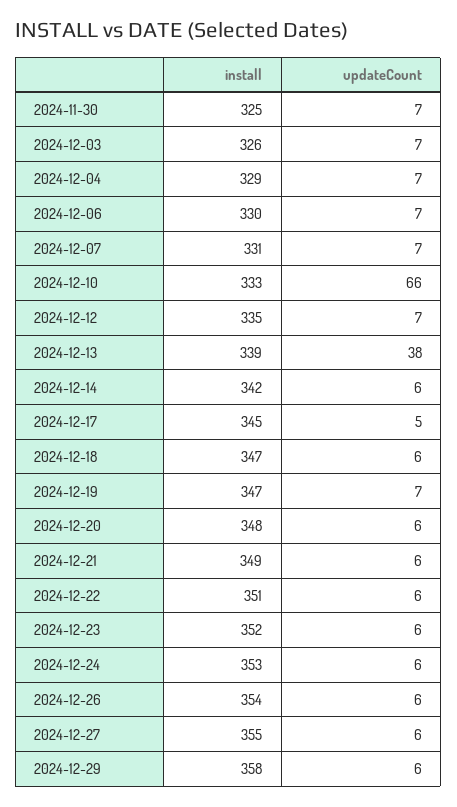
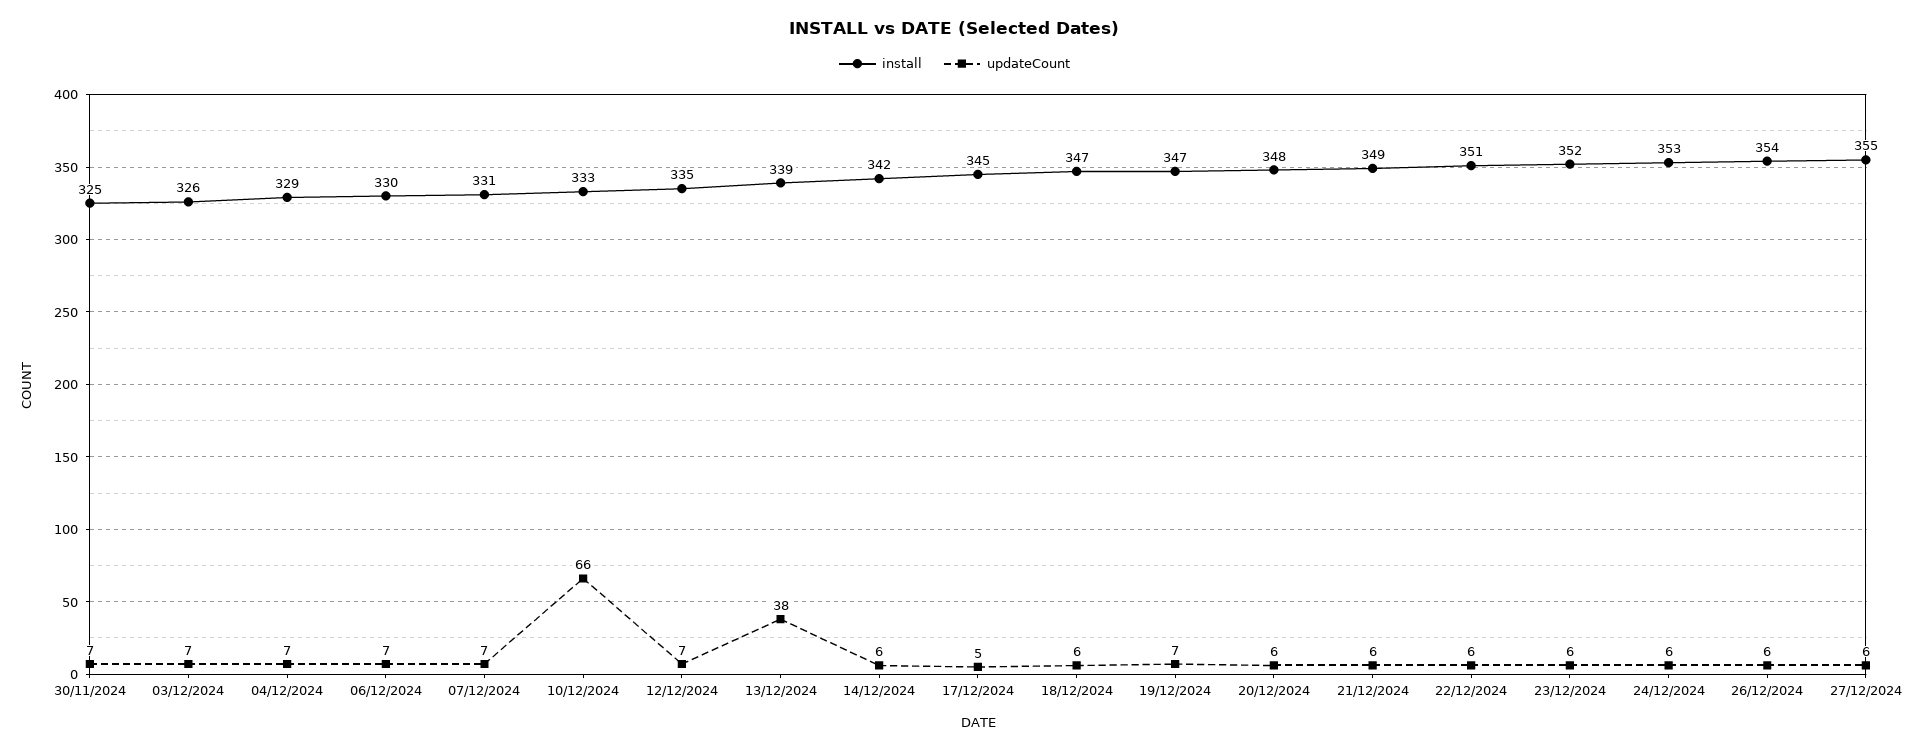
install, 2024-12-29: 358 -> none
updateCount, 2024-12-29: 6 -> none

